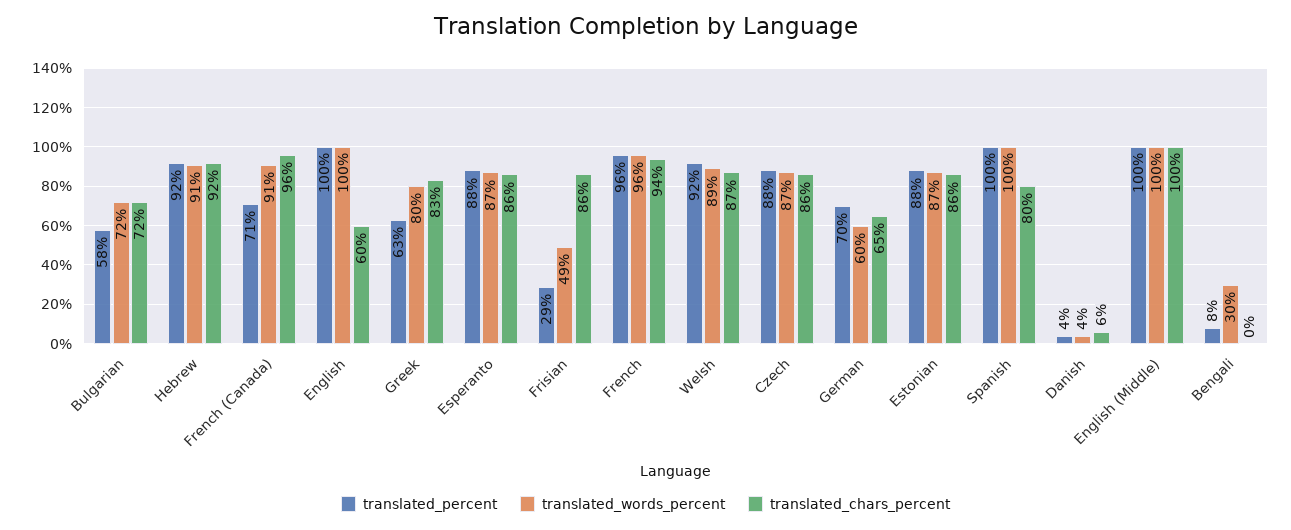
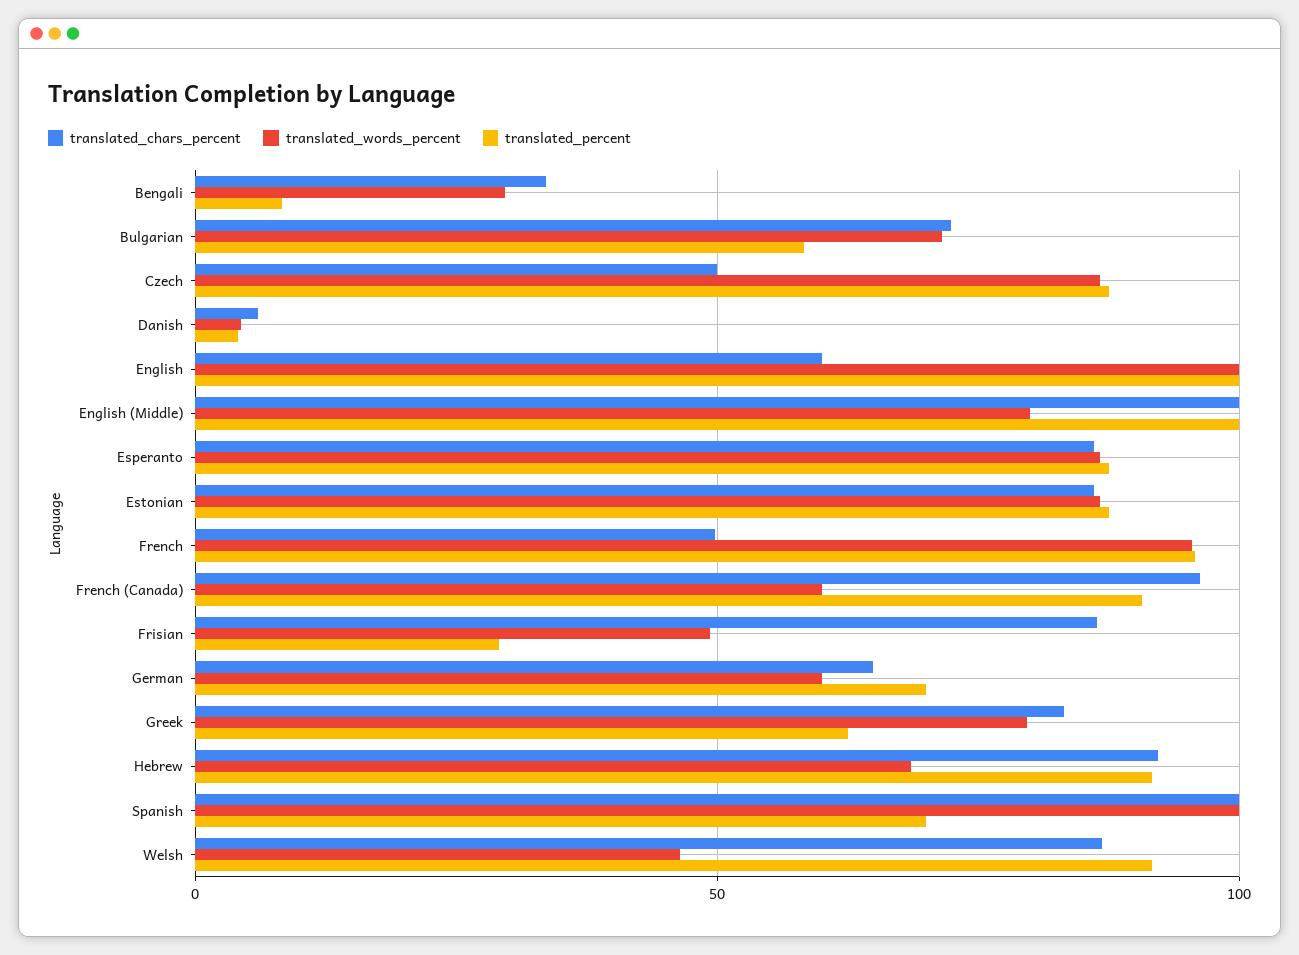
translated_words_percent, Hebrew: 91 -> 70
translated_percent, French (Canada): 71 -> 90
translated_words_percent, French (Canada): 91 -> 60
translated_chars_percent, French: 94 -> 50
translated_words_percent, Welsh: 89 -> 45
translated_chars_percent, Czech: 86 -> 50
translated_percent, Spanish: 100 -> 70
translated_chars_percent, Spanish: 80 -> 100
translated_words_percent, English (Middle): 100 -> 80
translated_chars_percent, Bengali: 0 -> 35

